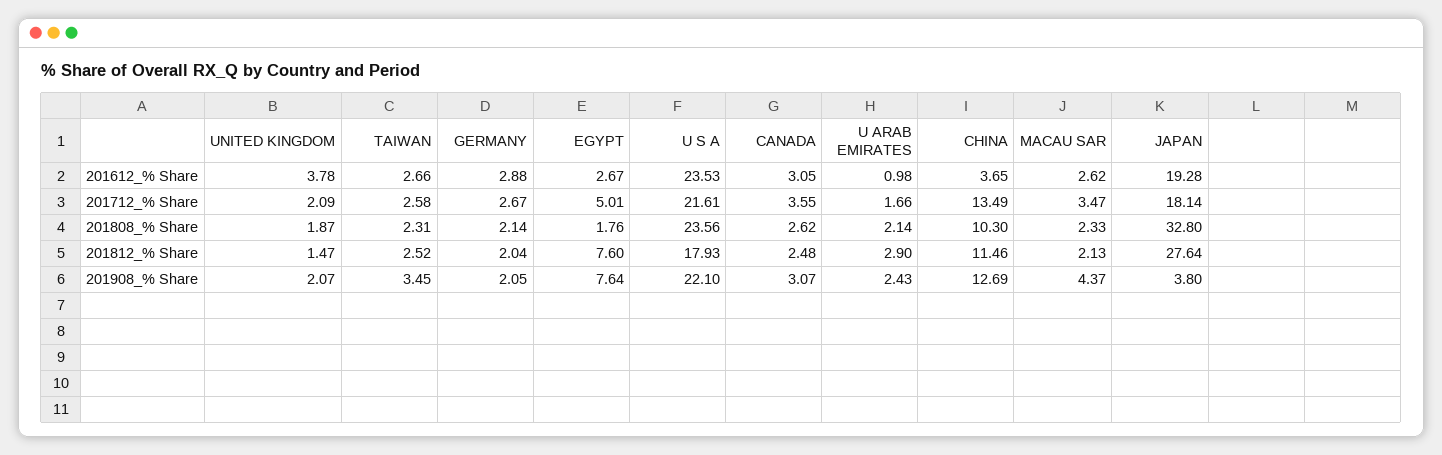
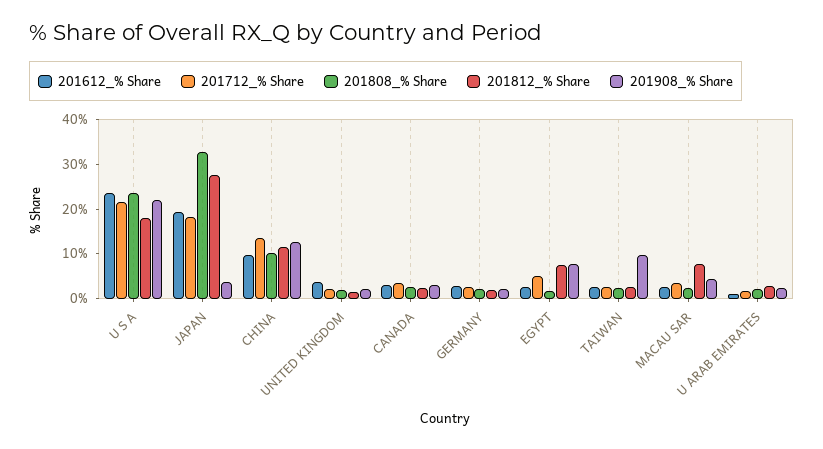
201612_% Share, CHINA: 3.65 -> 10
201812_% Share, MACAU SAR: 2.13 -> 8
201908_% Share, TAIWAN: 3.45 -> 10

